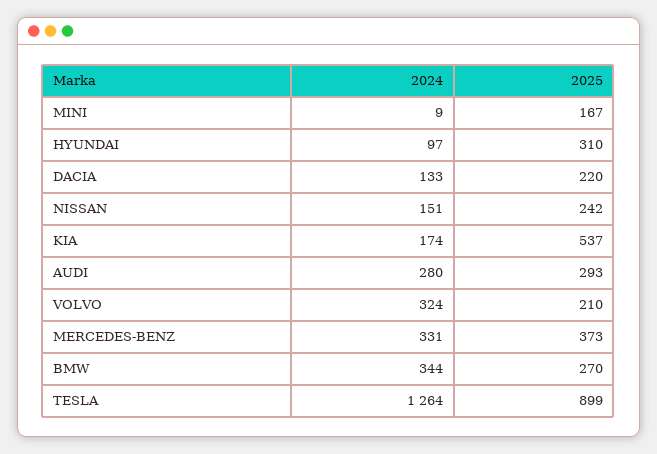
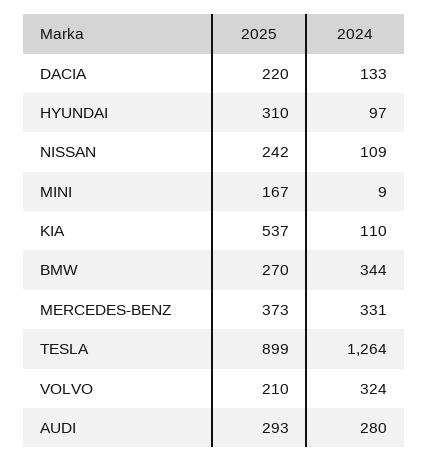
2024, NISSAN: 151 -> 109
2024, KIA: 174 -> 110

